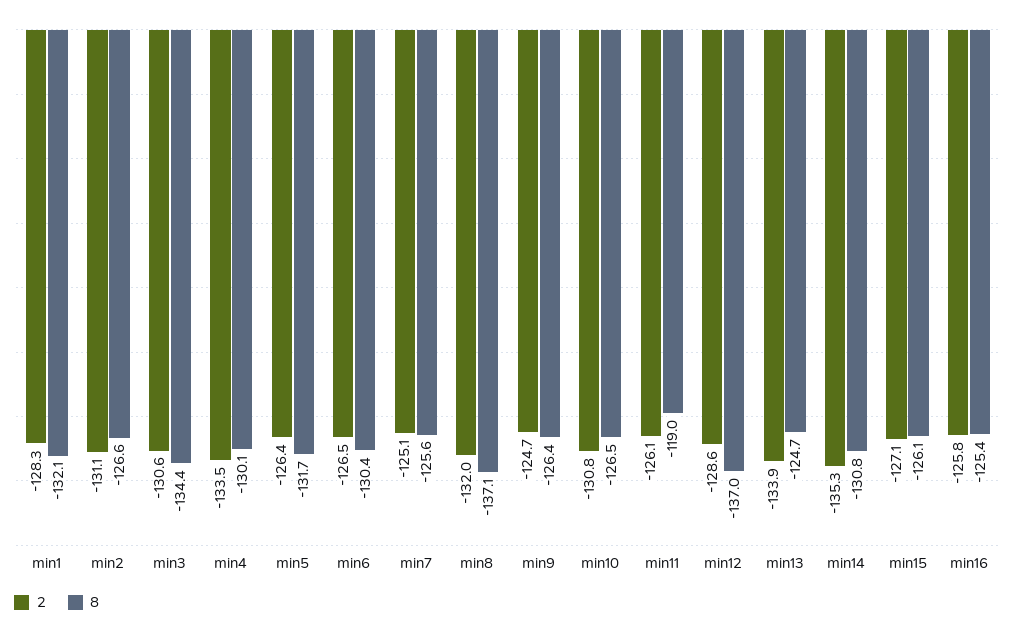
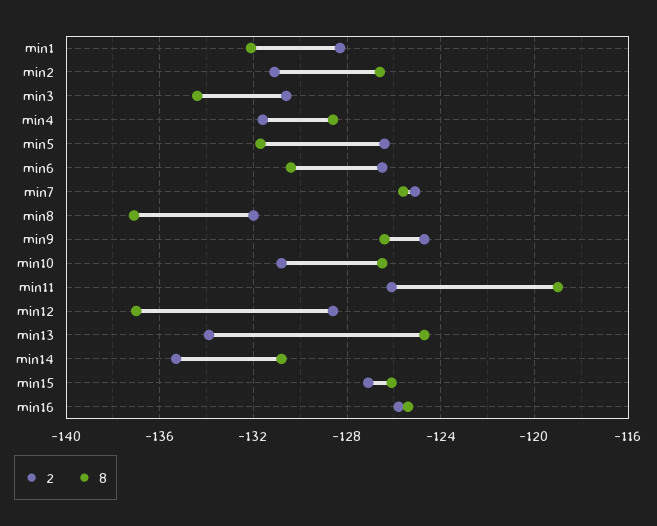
2, min4: -133.5 -> -131.5
8, min4: -130.1 -> -128.5

